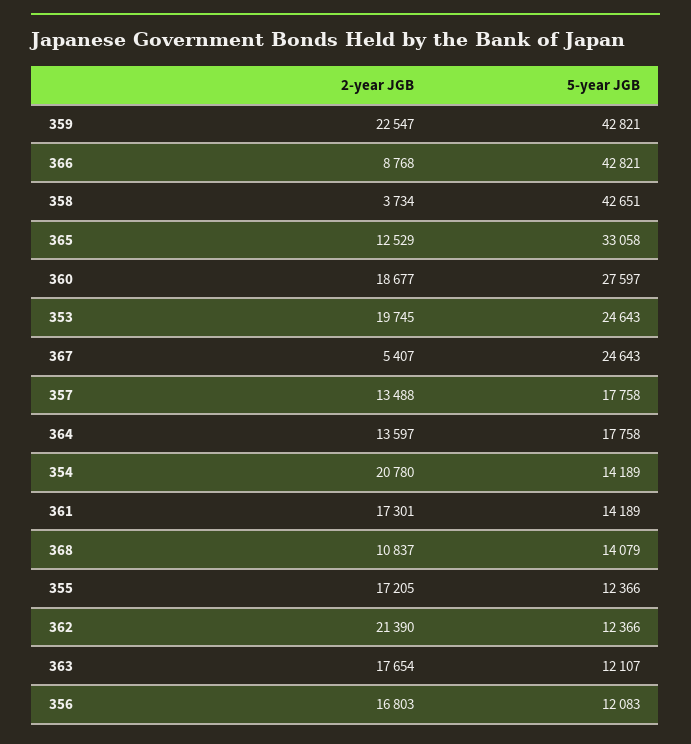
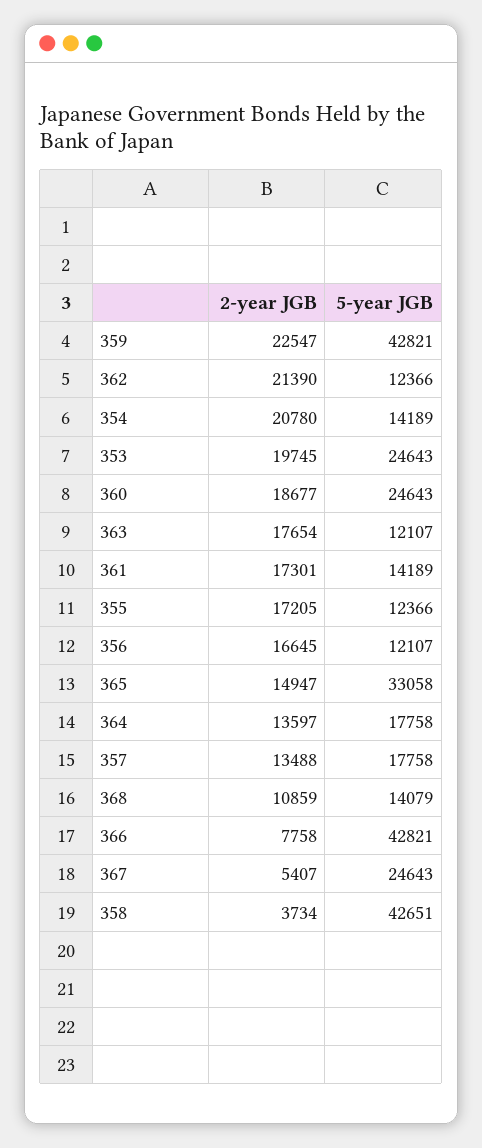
2-year JGB, 366: 8768 -> 7758
2-year JGB, 365: 12529 -> 14947
5-year JGB, 360: 27597 -> 24643
2-year JGB, 368: 10837 -> 10859
2-year JGB, 356: 16803 -> 16645
5-year JGB, 356: 12083 -> 12107

